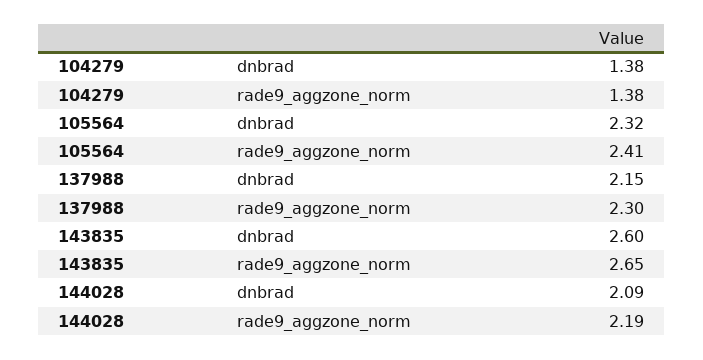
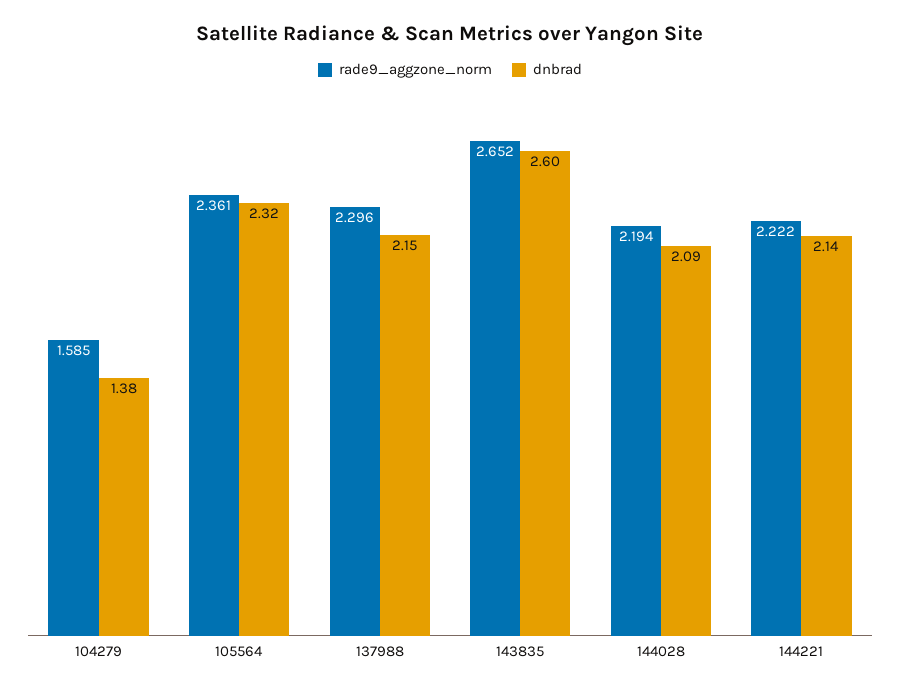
rade9_aggzone_norm, 104279: 1.38 -> 1.585
rade9_aggzone_norm, 105564: 2.41 -> 2.361
rade9_aggzone_norm, 144221: none -> 2.222
dnbrad, 144221: none -> 2.14

